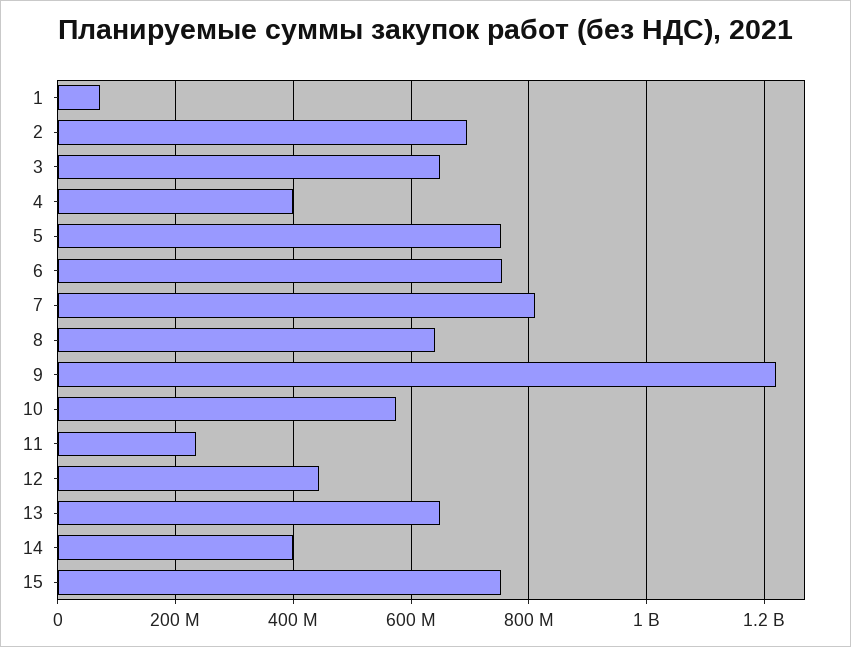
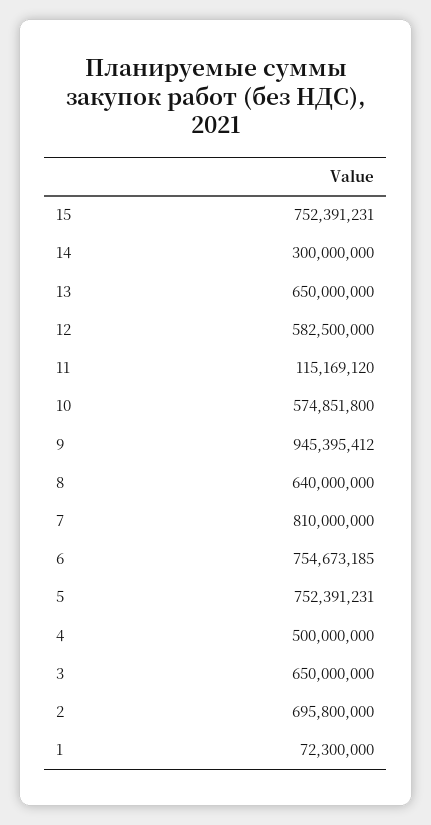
4: 400000000 -> 500000000
9: 1220000000 -> 945395412
11: 240000000 -> 115169120
12: 440000000 -> 582500000
14: 400000000 -> 300000000

